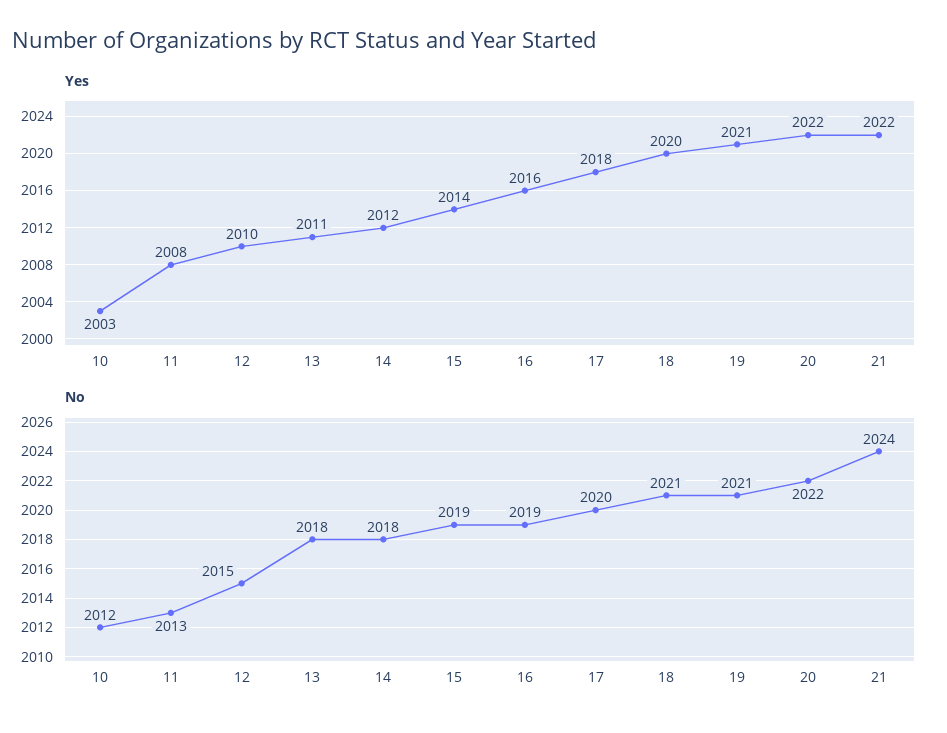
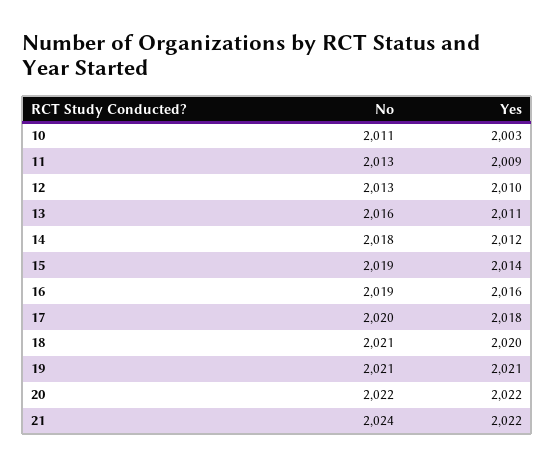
Yes, 11: 2008 -> 2009
No, 10: 2012 -> 2011
No, 12: 2015 -> 2013
No, 13: 2018 -> 2016

